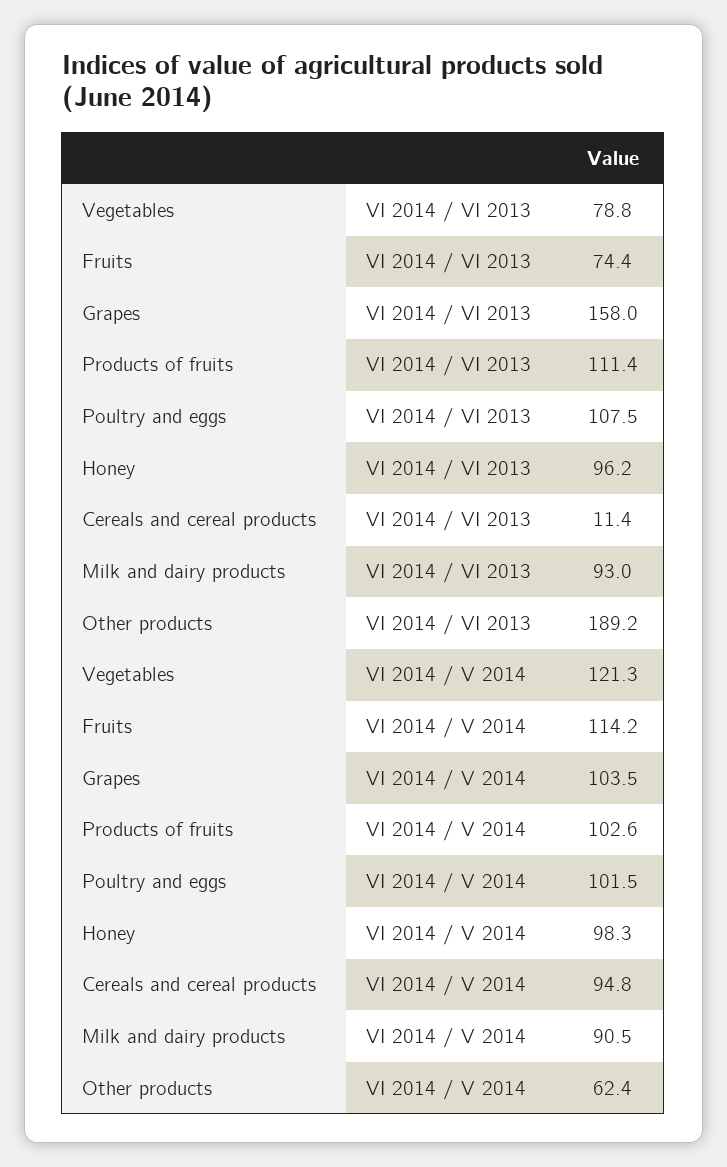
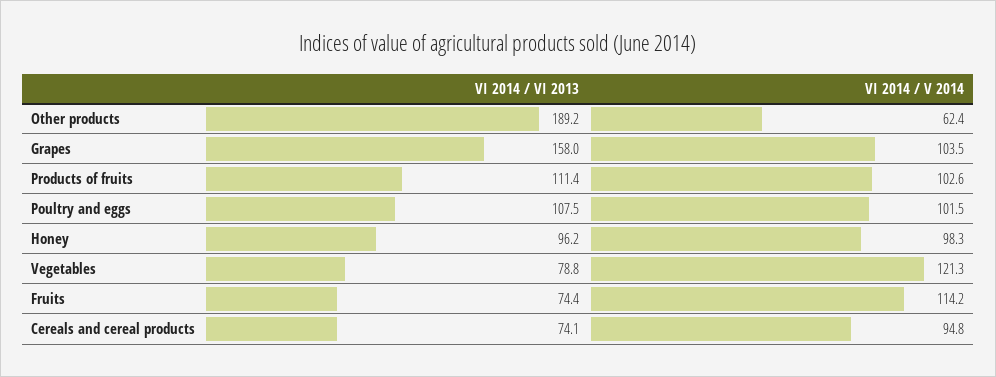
Cereals and cereal products, VI 2014 / VI 2013: 11.4 -> 74.1
Milk and dairy products, VI 2014 / VI 2013: 93 -> none
Milk and dairy products, VI 2014 / V 2014: 90.5 -> none

